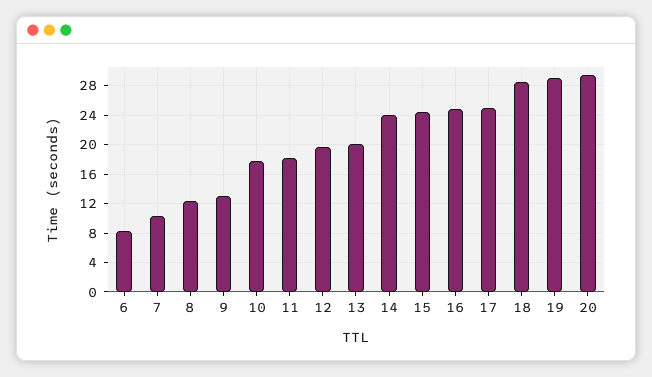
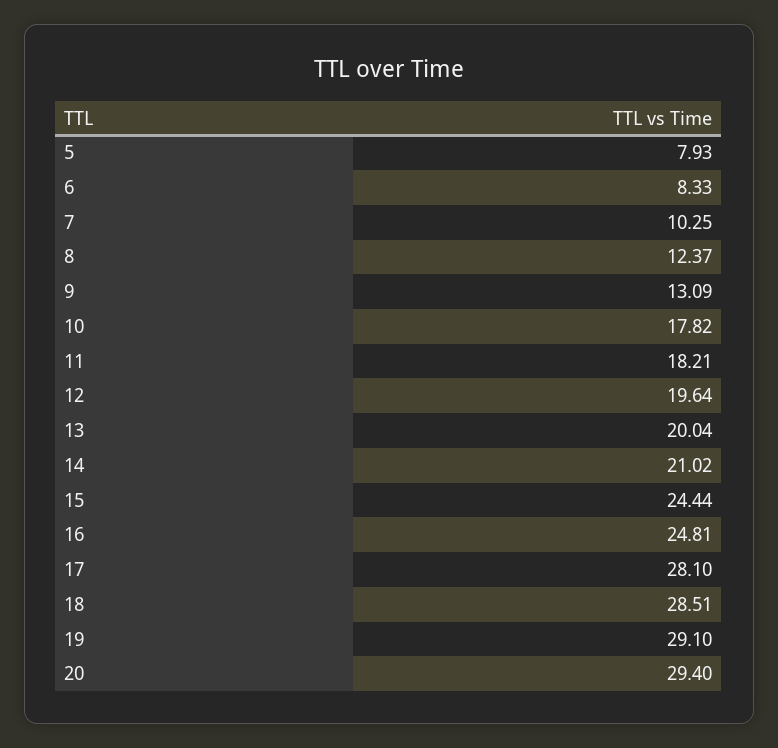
14: 24 -> 21.02
17: 25 -> 28.1
5: none -> 7.93

